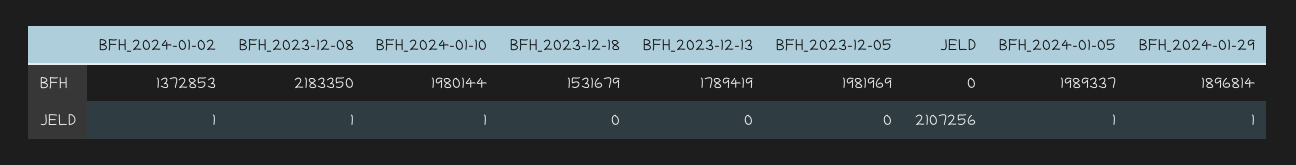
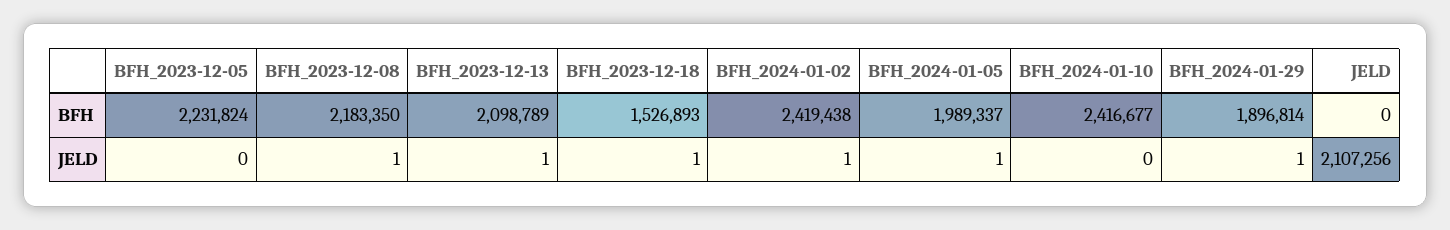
BFH_2024-01-02, BFH: 1372853 -> 2419438
BFH_2024-01-10, BFH: 1980144 -> 2416677
BFH_2023-12-18, BFH: 1531679 -> 1526893
BFH_2023-12-13, BFH: 1789419 -> 2098789
BFH_2023-12-05, BFH: 1981969 -> 2231824
BFH_2024-01-10, JELD: 1 -> 0
BFH_2023-12-18, JELD: 0 -> 1
BFH_2023-12-13, JELD: 0 -> 1

